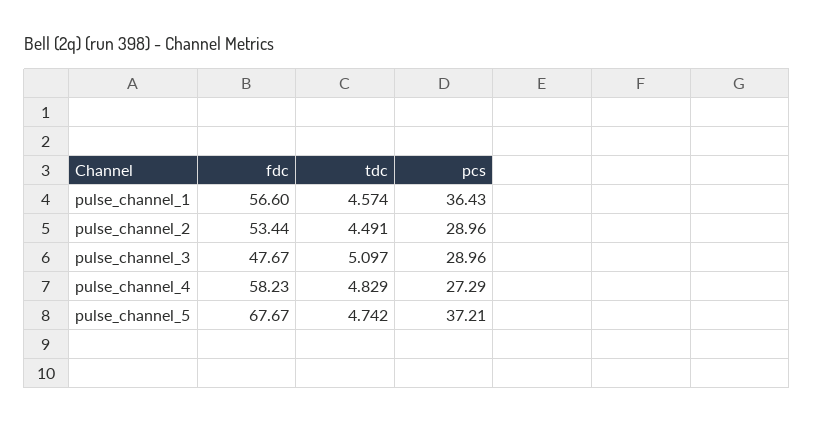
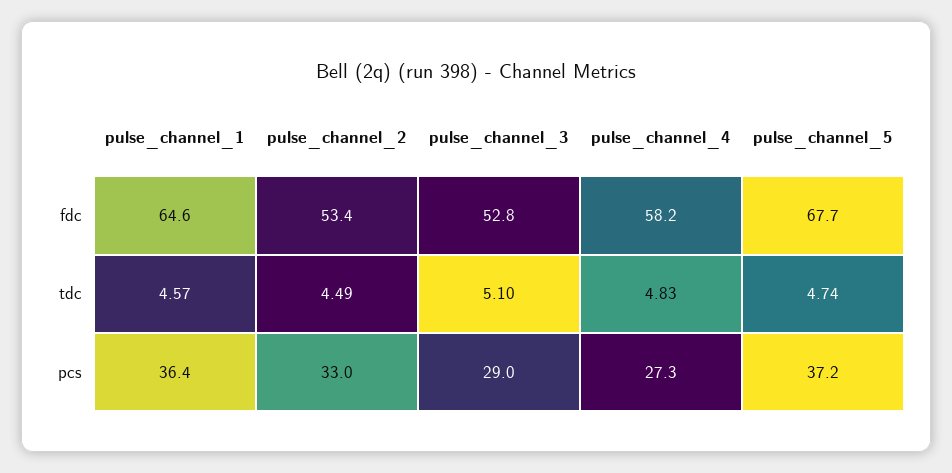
fdc, pulse_channel_1: 56.6 -> 64.6
pcs, pulse_channel_2: 28.96 -> 33
fdc, pulse_channel_3: 47.67 -> 52.8

